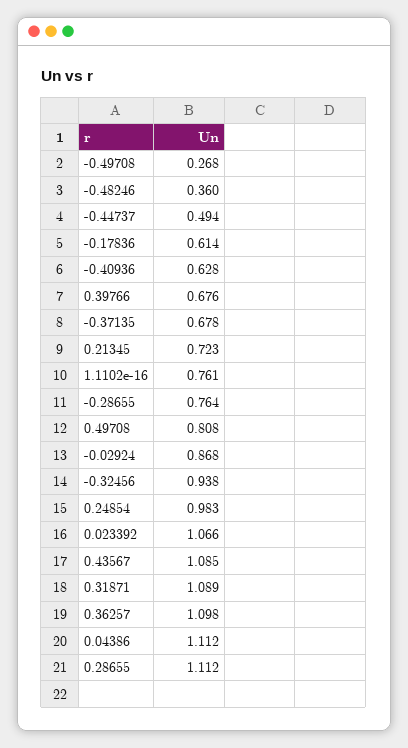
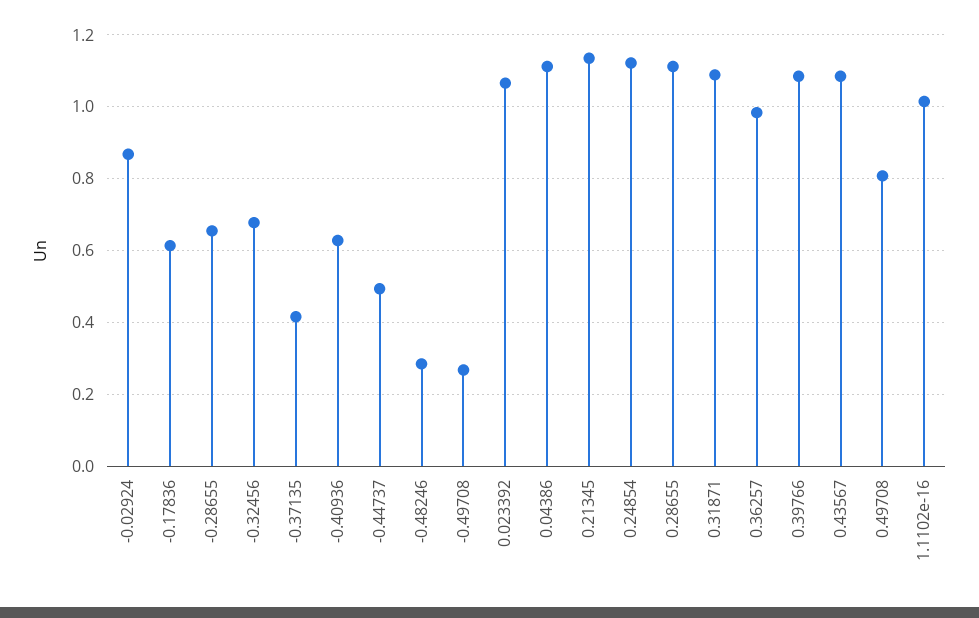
-0.48246: 0.36 -> 0.28
0.39766: 0.676 -> 1.08
-0.37135: 0.678 -> 0.42
0.21345: 0.723 -> 1.14
1.1102e-16: 0.761 -> 1.02
-0.28655: 0.764 -> 0.66
-0.32456: 0.938 -> 0.68
0.24854: 0.983 -> 1.12
0.36257: 1.098 -> 0.98

